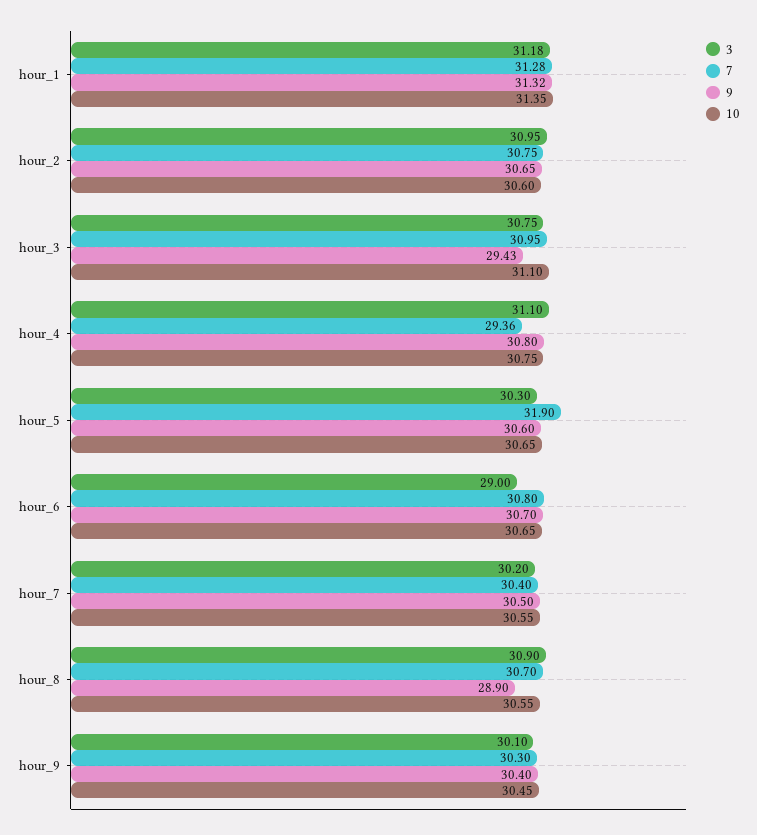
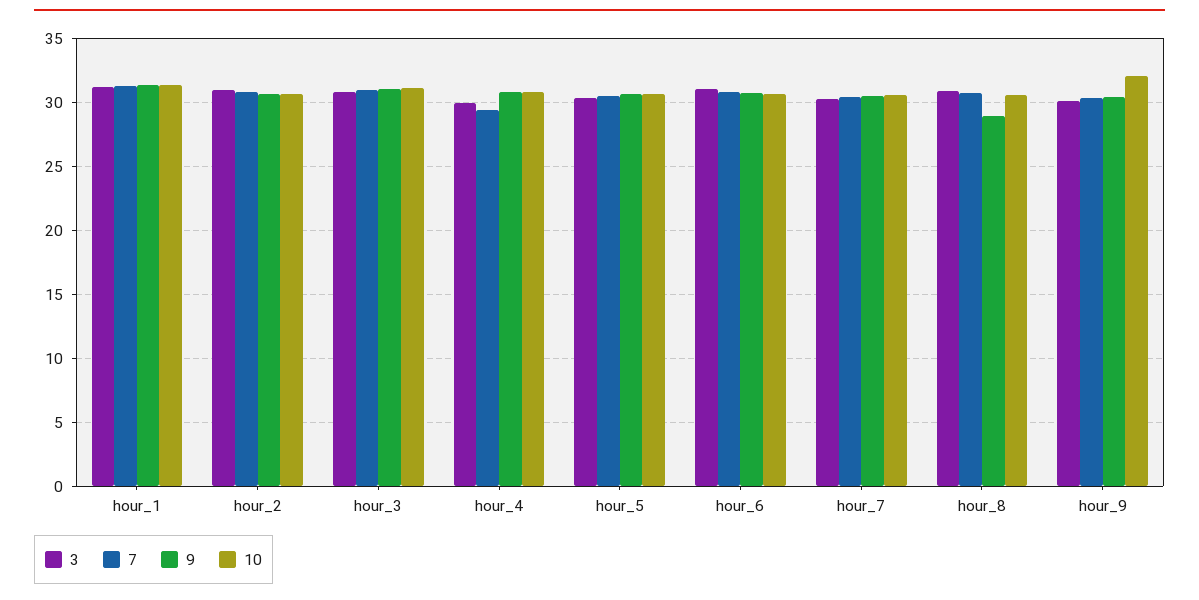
9, hour_3: 29.43 -> 31
3, hour_4: 31.1 -> 30
7, hour_5: 31.9 -> 30.5
3, hour_6: 29 -> 31
10, hour_9: 30.45 -> 32

